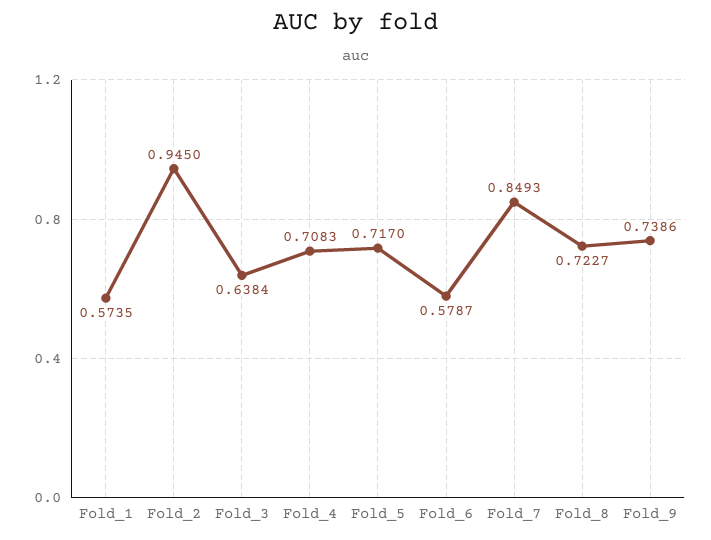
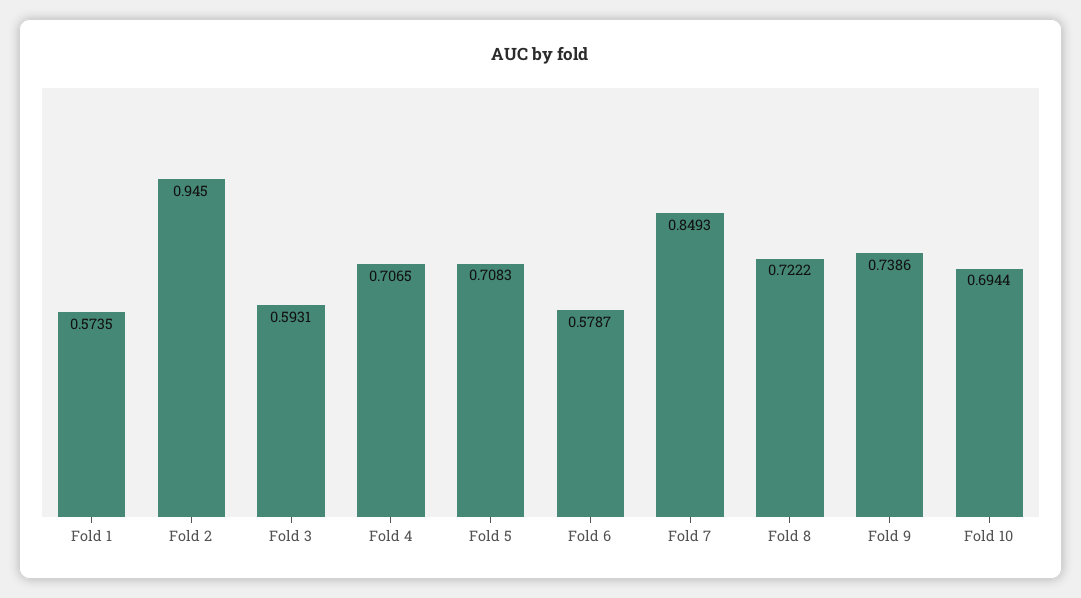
Fold_3: 0.6384 -> 0.5931
Fold_4: 0.7083 -> 0.7065
Fold_5: 0.717 -> 0.7083
Fold_8: 0.7227 -> 0.7222
Fold 10: none -> 0.6944

